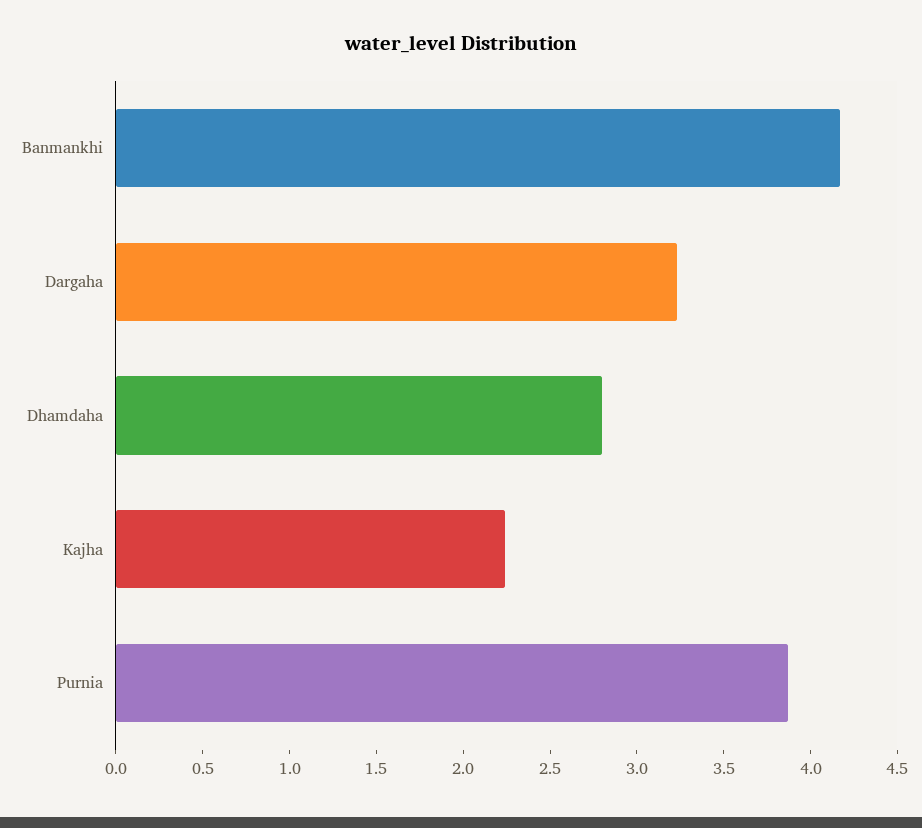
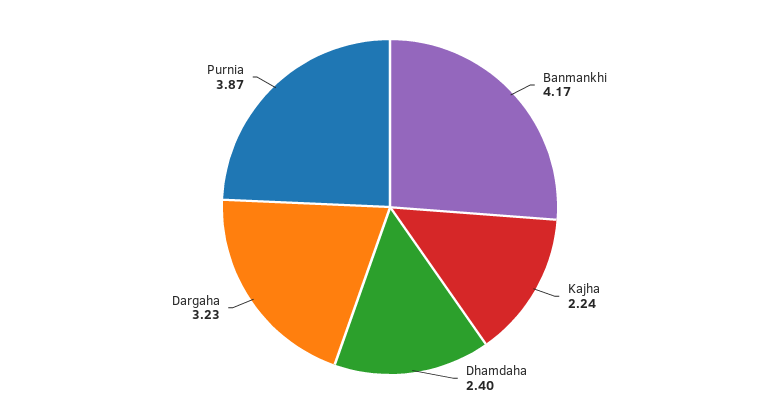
Dhamdaha: 2.8 -> 2.4

